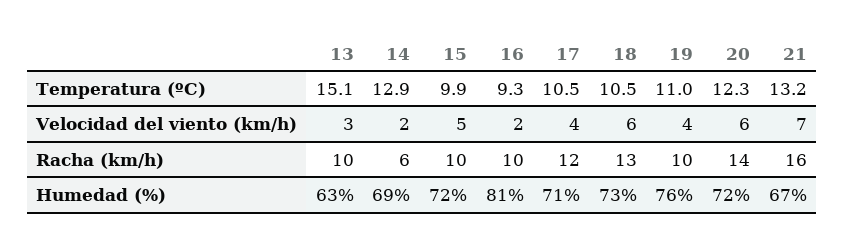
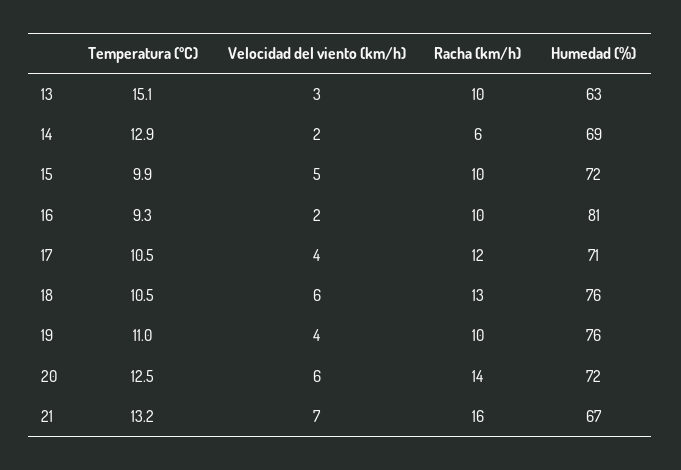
20, Temperatura (ºC): 12.3 -> 12.5
18, Humedad (%): 73 -> 76

